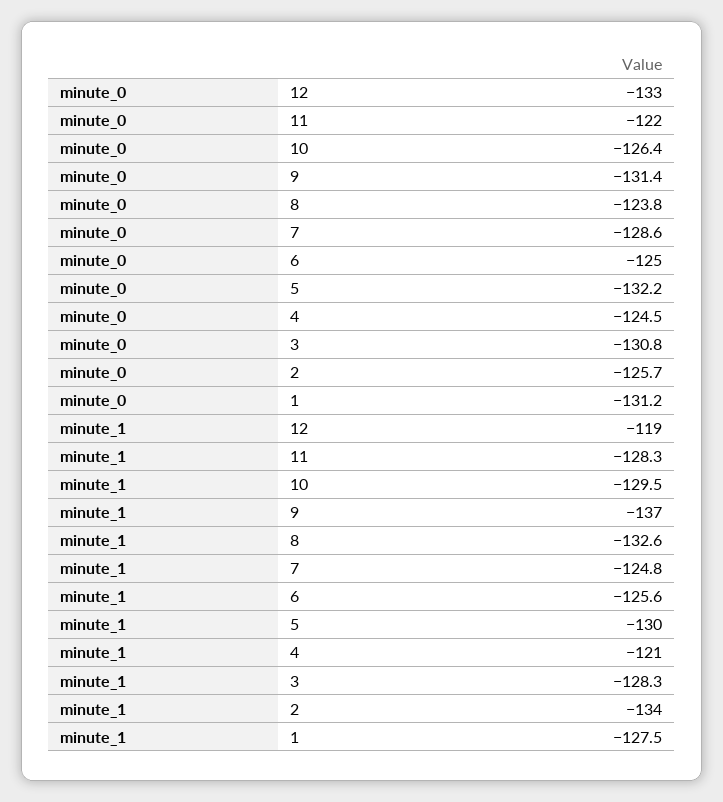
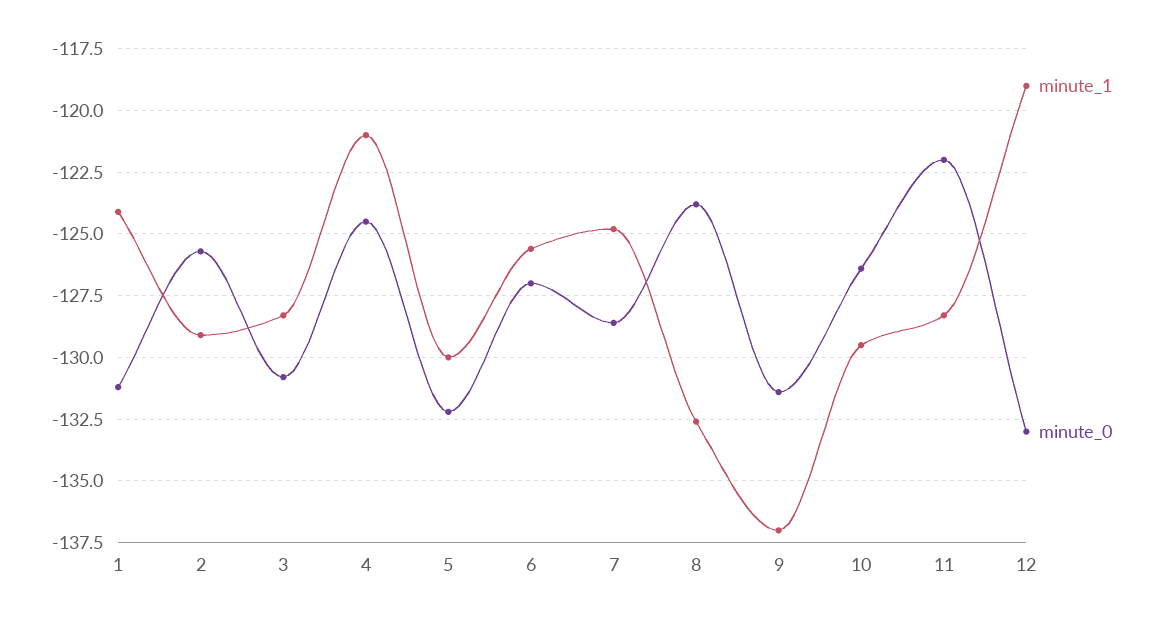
minute_0, 6: -125 -> -127
minute_1, 2: -134 -> -129
minute_1, 1: -127.5 -> -124

